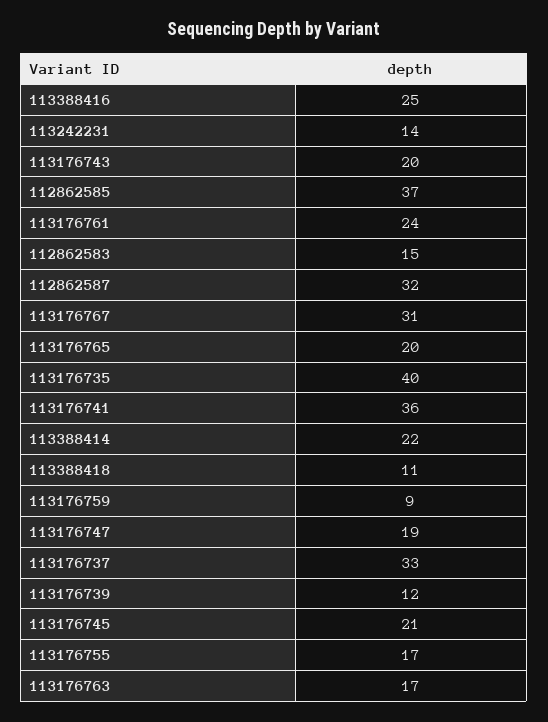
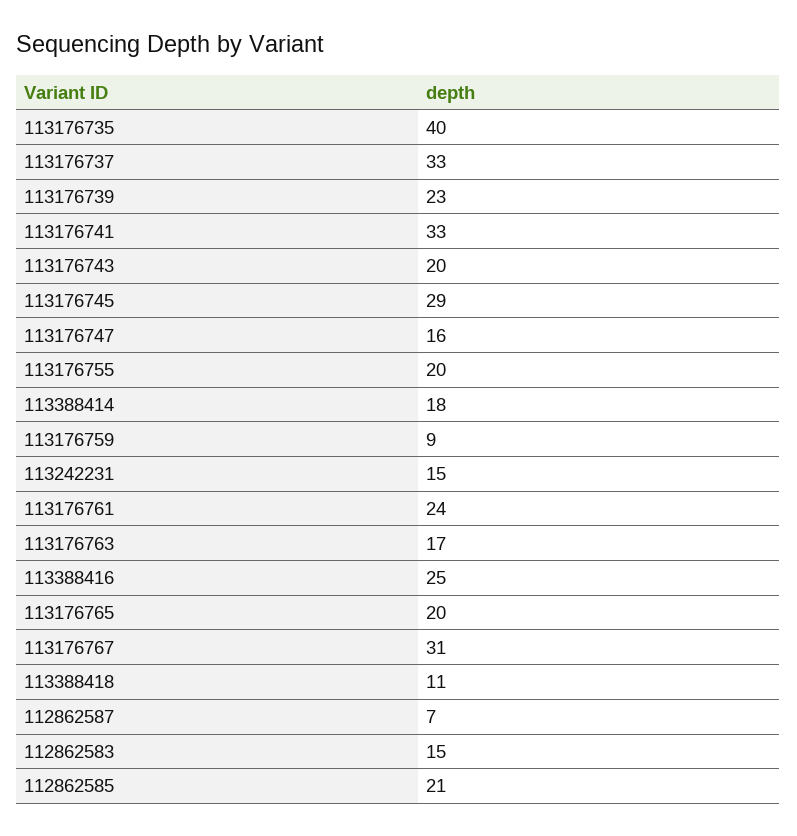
113242231: 14 -> 15
112862585: 37 -> 21
112862587: 32 -> 7
113176741: 36 -> 33
113388414: 22 -> 18
113176747: 19 -> 16
113176739: 12 -> 23
113176745: 21 -> 29
113176755: 17 -> 20

